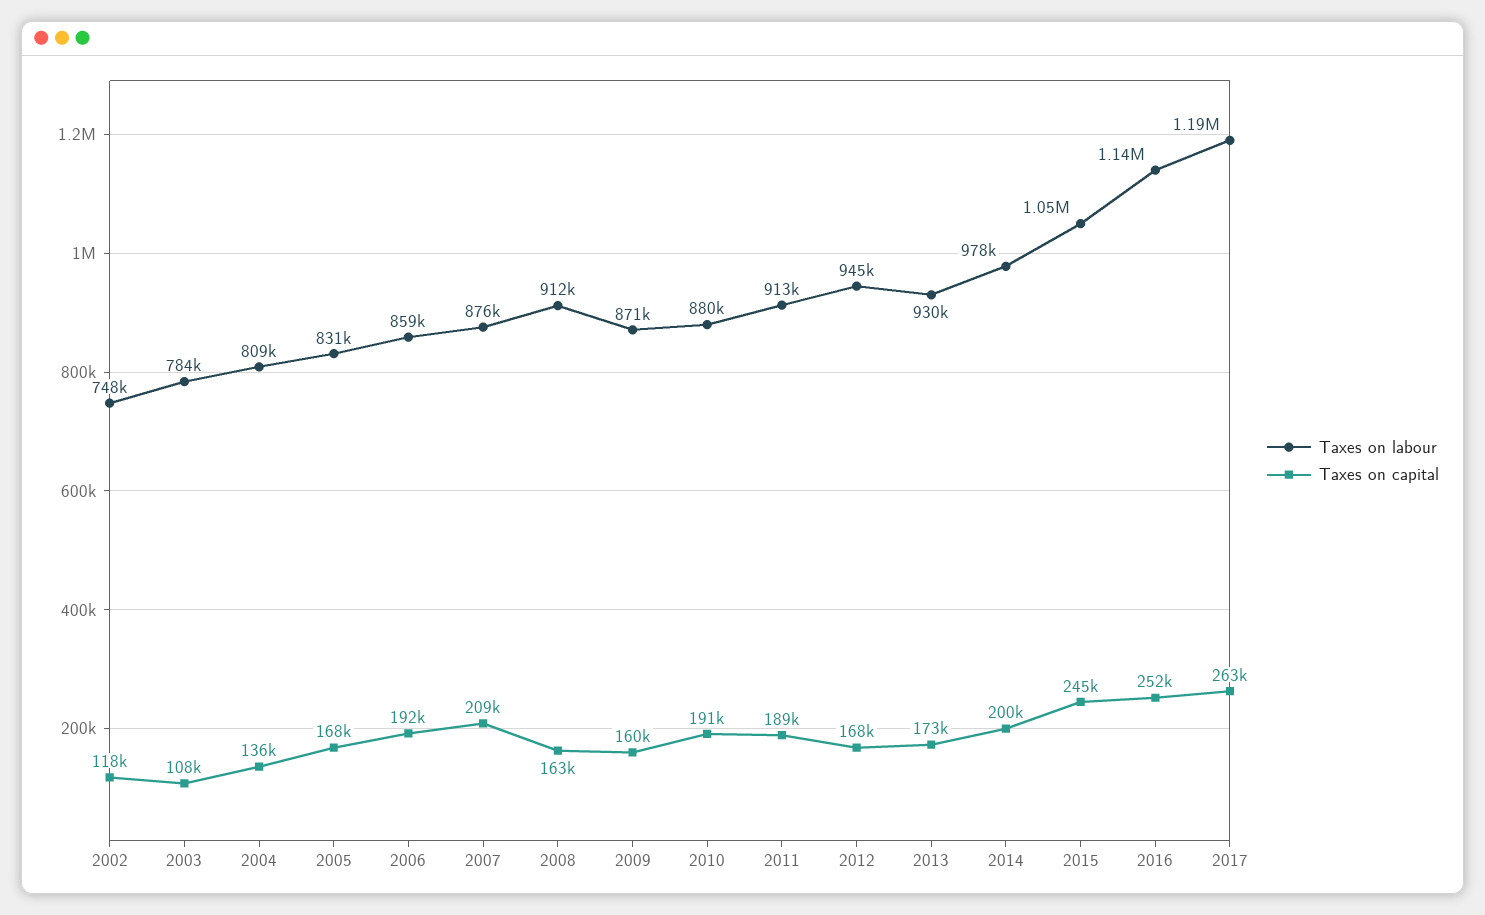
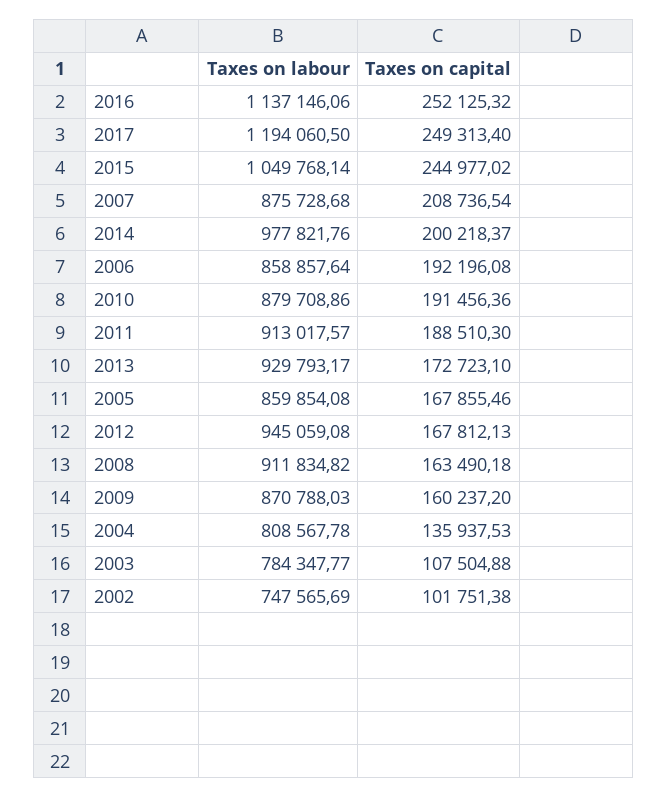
Taxes on capital, 2002: 118000 -> 101751.38
Taxes on labour, 2005: 831000 -> 859854.08
Taxes on capital, 2017: 263000 -> 249313.4

